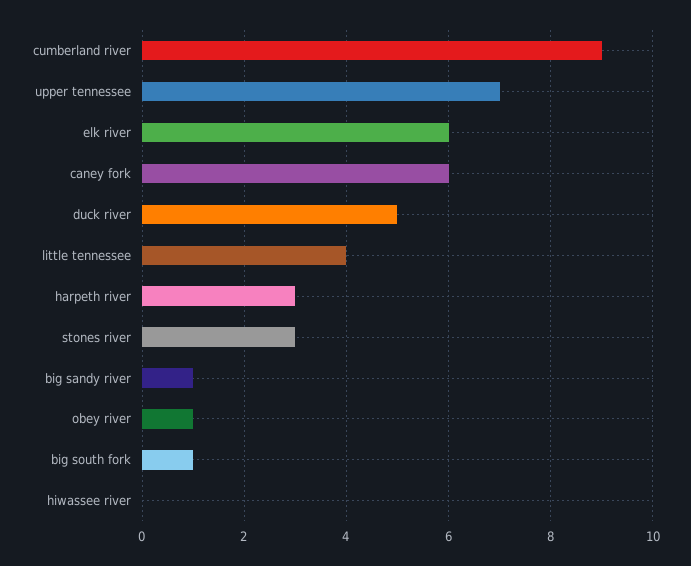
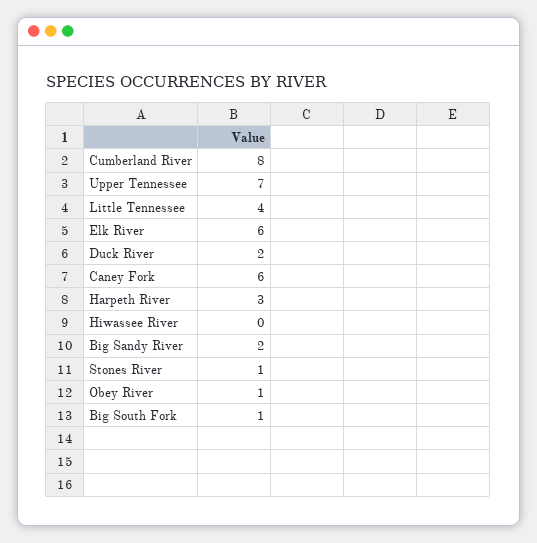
cumberland river: 9 -> 8
duck river: 5 -> 2
stones river: 3 -> 1
big sandy river: 1 -> 2

